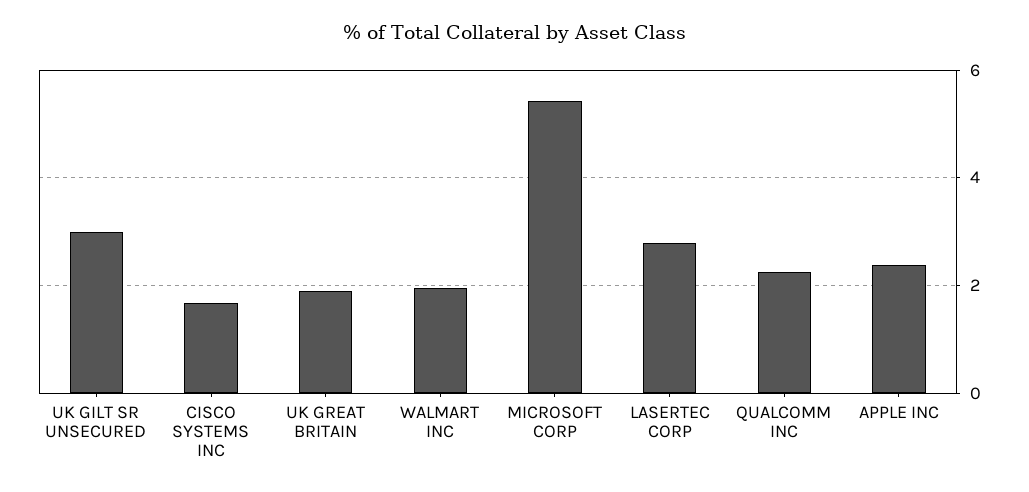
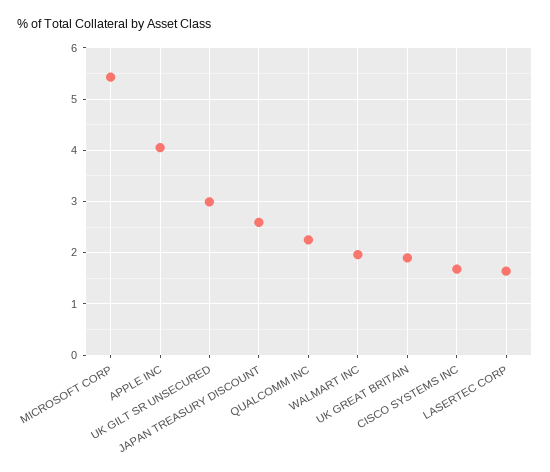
LASERTEC CORP: 2.8 -> 1.6
APPLE INC: 2.4 -> 4
JAPAN TREASURY DISCOUNT: none -> 2.6

